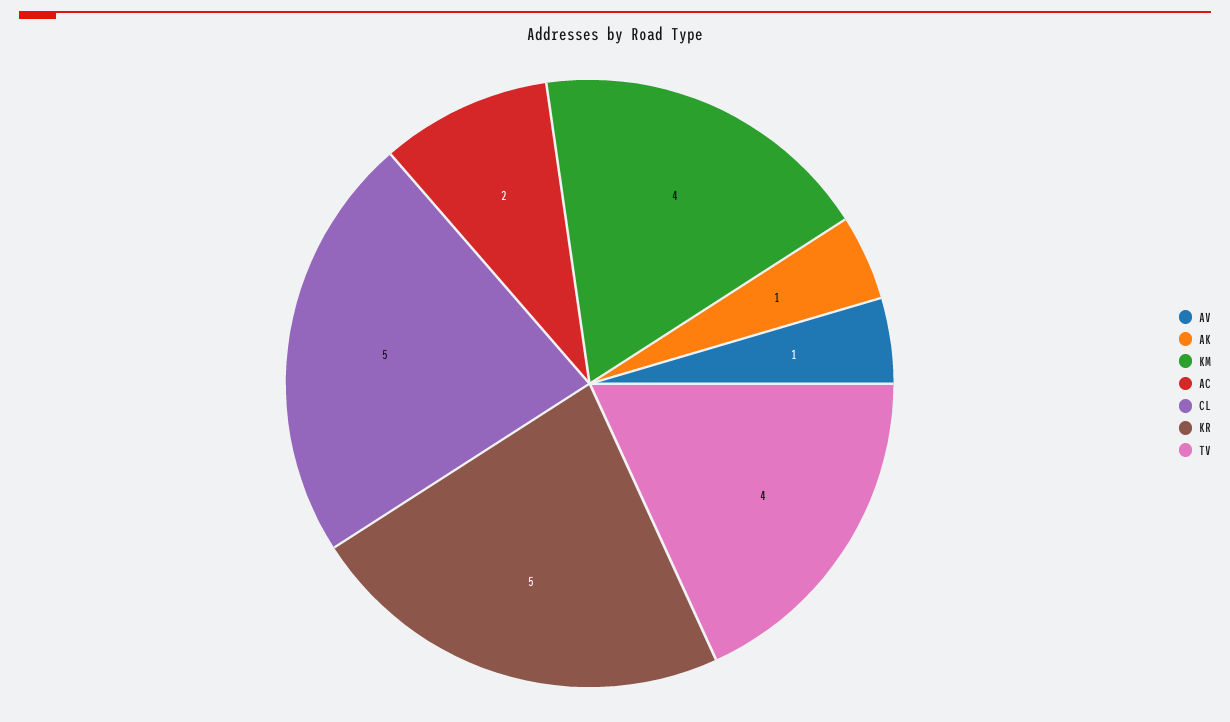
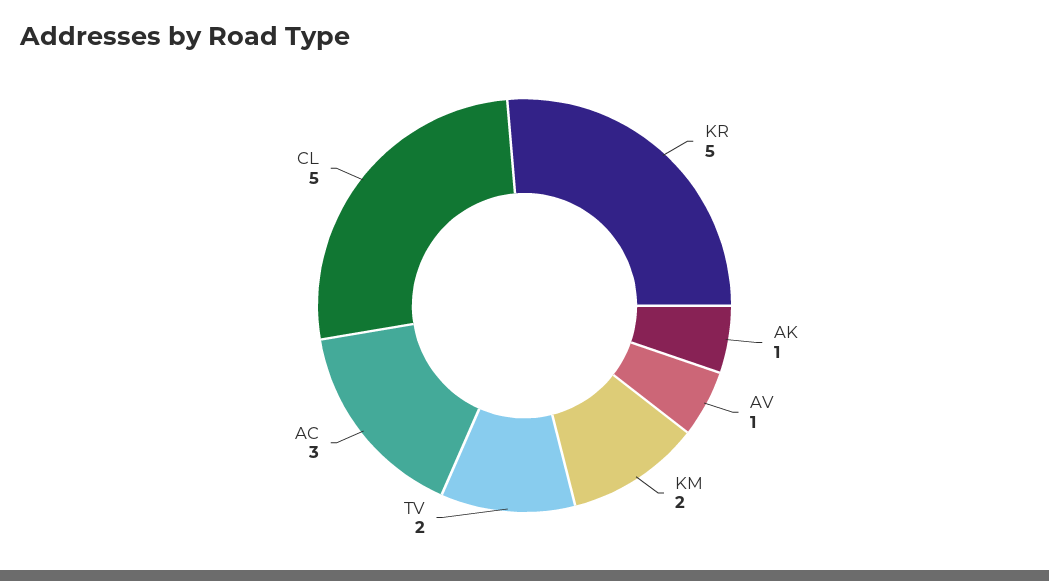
KM: 4 -> 2
AC: 2 -> 3
TV: 4 -> 2

